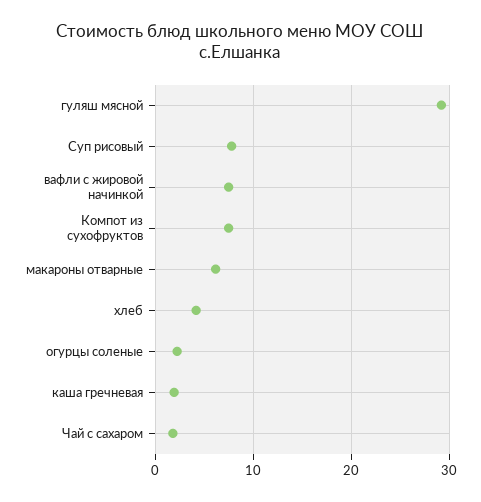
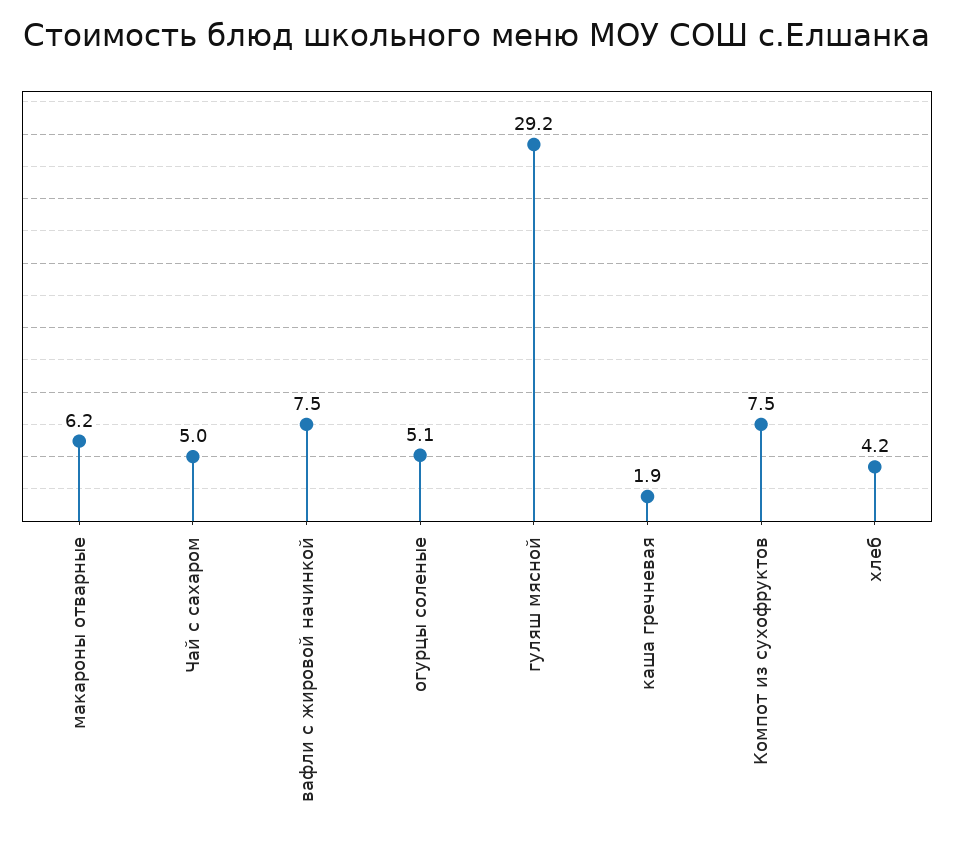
Суп рисовый: 8 -> none
огурцы соленые: 2 -> 5.1
Чай с сахаром: 2 -> 5

